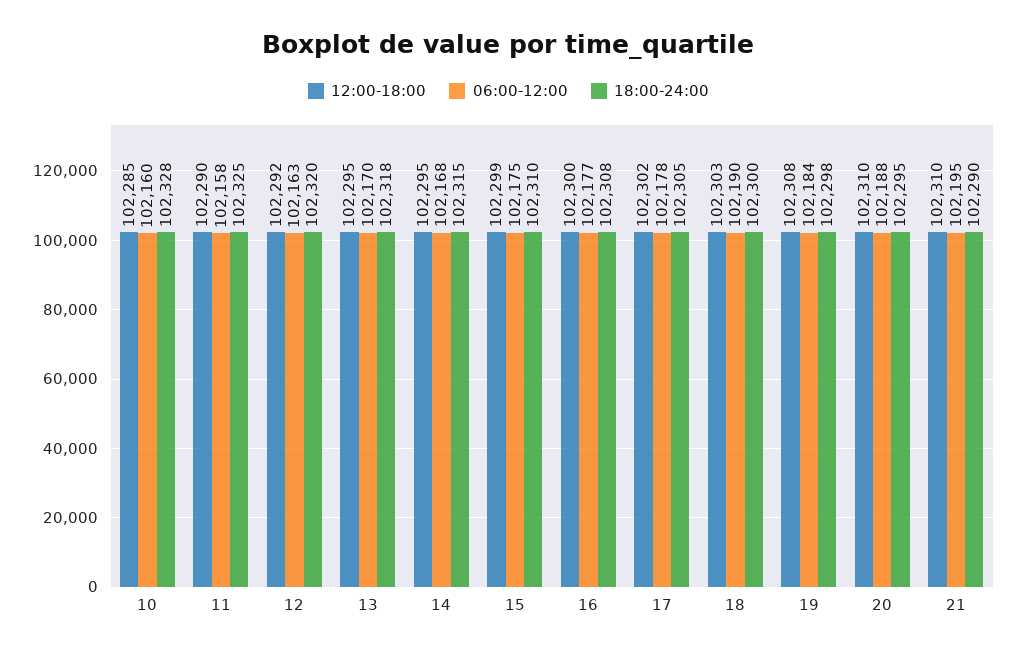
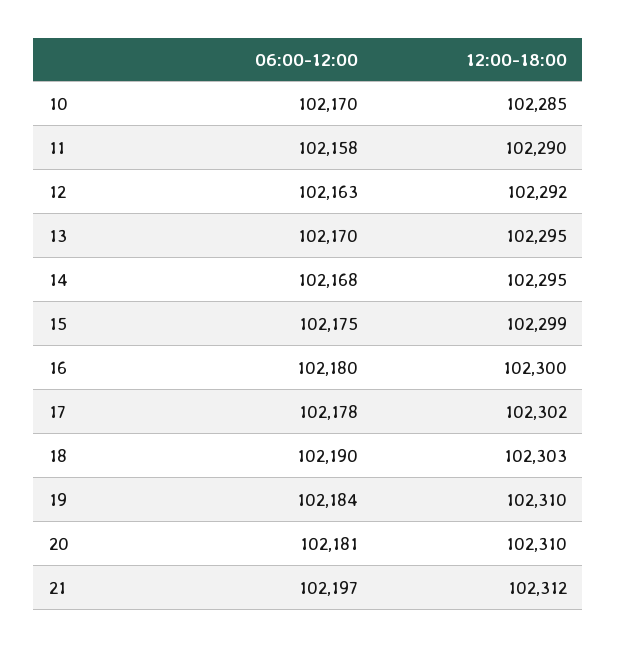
06:00-12:00, 10: 102160 -> 102170
18:00-24:00, 10: 102328 -> none
18:00-24:00, 11: 102325 -> none
18:00-24:00, 12: 102320 -> none
18:00-24:00, 13: 102318 -> none
18:00-24:00, 14: 102315 -> none
18:00-24:00, 15: 102310 -> none
06:00-12:00, 16: 102177 -> 102180
18:00-24:00, 16: 102308 -> none
18:00-24:00, 17: 102305 -> none
18:00-24:00, 18: 102300 -> none
12:00-18:00, 19: 102308 -> 102310
18:00-24:00, 19: 102298 -> none
06:00-12:00, 20: 102188 -> 102181
18:00-24:00, 20: 102295 -> none
12:00-18:00, 21: 102310 -> 102312
06:00-12:00, 21: 102195 -> 102197
18:00-24:00, 21: 102290 -> none

